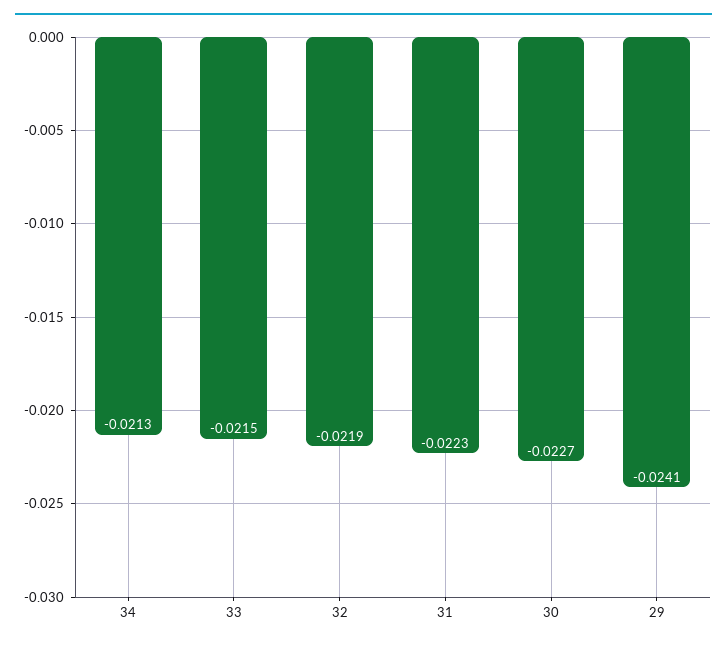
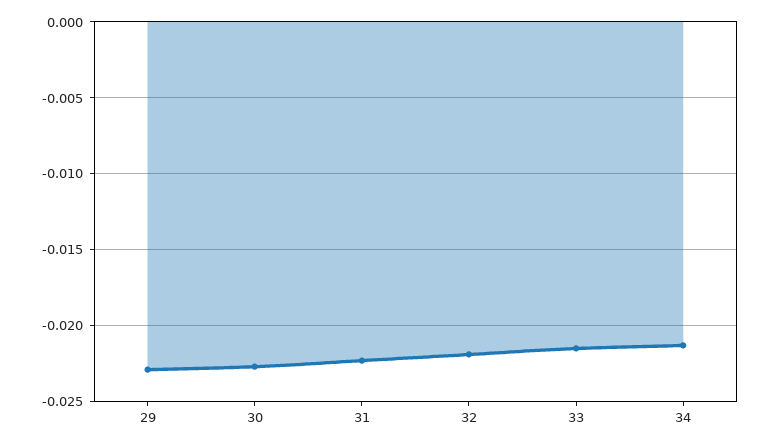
29: -0.0241 -> -0.023

